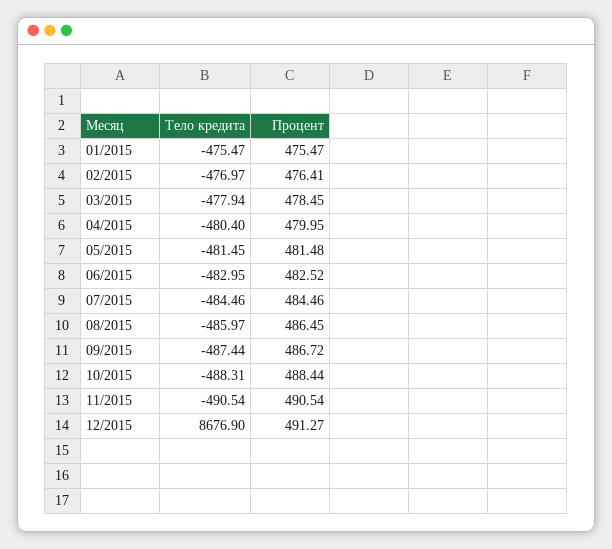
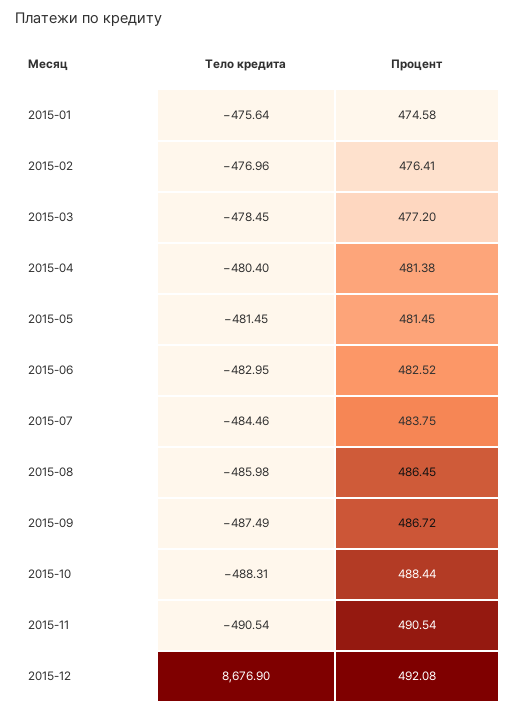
Тело кредита, 01/2015: -475.47 -> -475.64
Процент, 01/2015: 475.47 -> 474.58
Тело кредита, 02/2015: -476.97 -> -476.96
Тело кредита, 03/2015: -477.94 -> -478.45
Процент, 03/2015: 478.45 -> 477.2
Процент, 04/2015: 479.95 -> 481.38
Процент, 05/2015: 481.48 -> 481.45
Процент, 07/2015: 484.46 -> 483.75
Тело кредита, 08/2015: -485.97 -> -485.98
Тело кредита, 09/2015: -487.44 -> -487.49
Процент, 12/2015: 491.27 -> 492.08

